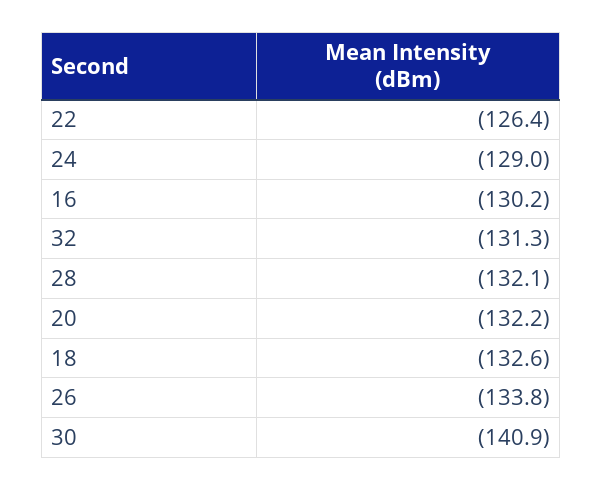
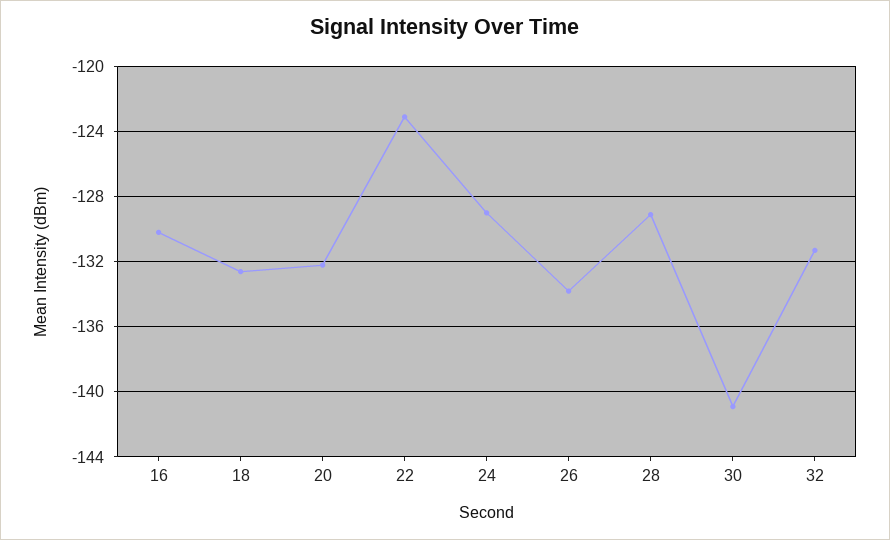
22: -126.4 -> -123
28: -132.1 -> -129

